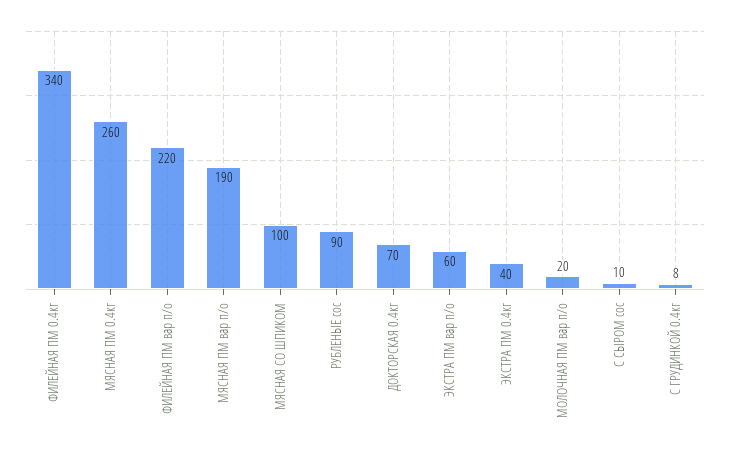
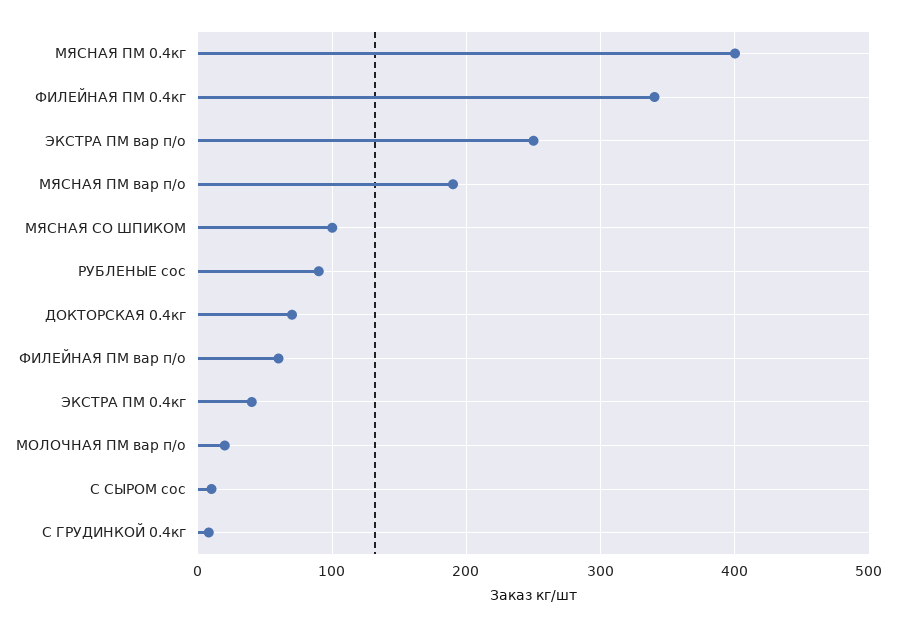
МЯСНАЯ ПМ 0.4кг: 260 -> 400
ФИЛЕЙНАЯ ПМ вар п/о: 220 -> 60
ЭКСТРА ПМ вар п/о: 60 -> 250

